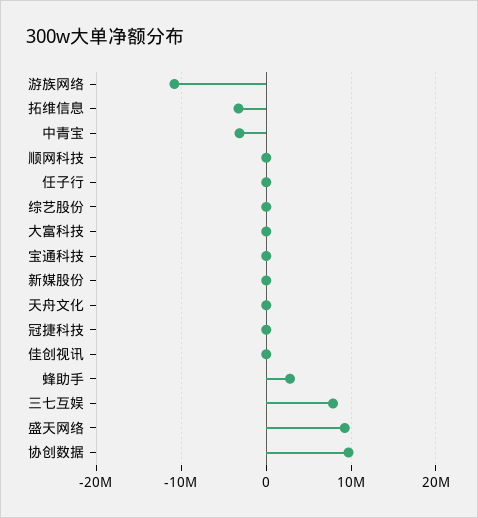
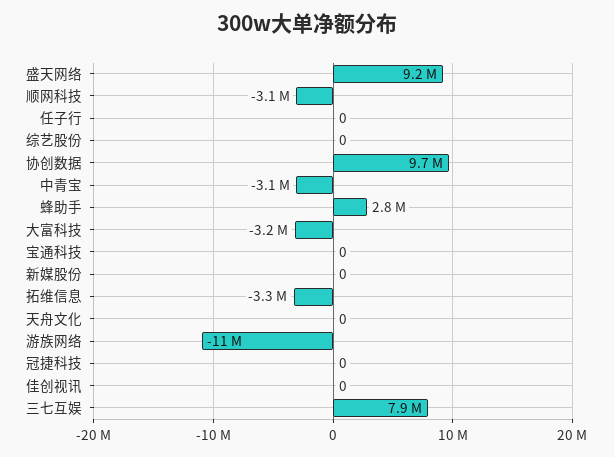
顺网科技: 0 -> -3100000
大富科技: 0 -> -3200000

